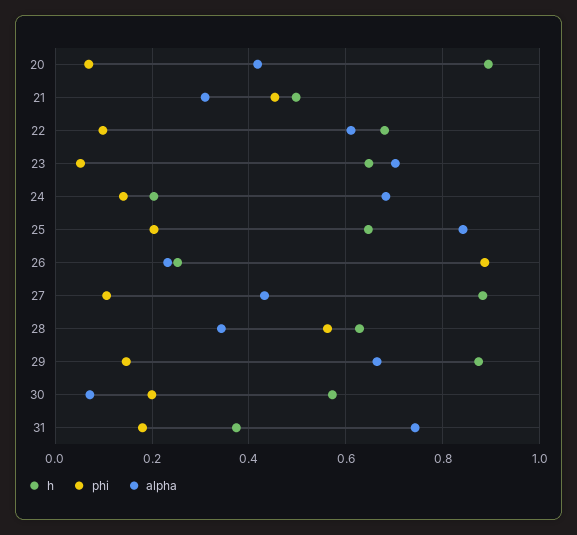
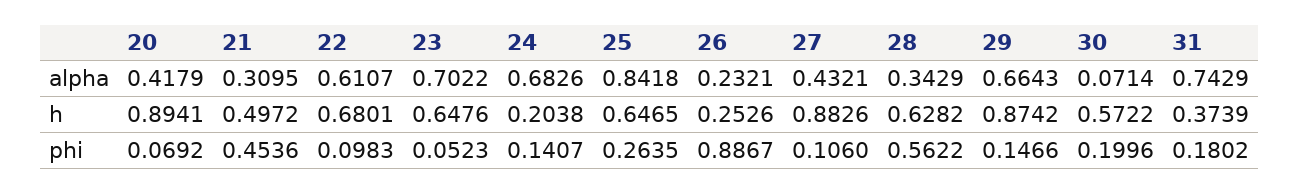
phi, 25: 0.2 -> 0.2635

